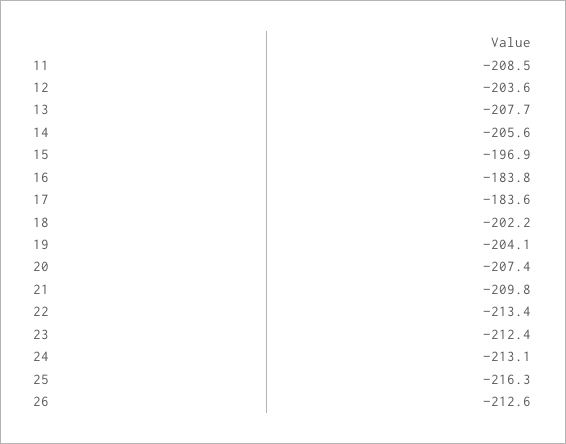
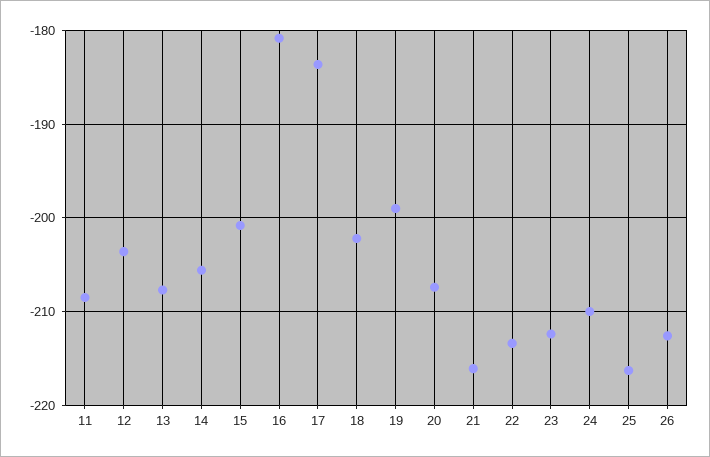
15: -196.9 -> -201
16: -183.8 -> -181
19: -204.1 -> -199
21: -209.8 -> -216
24: -213.1 -> -210

